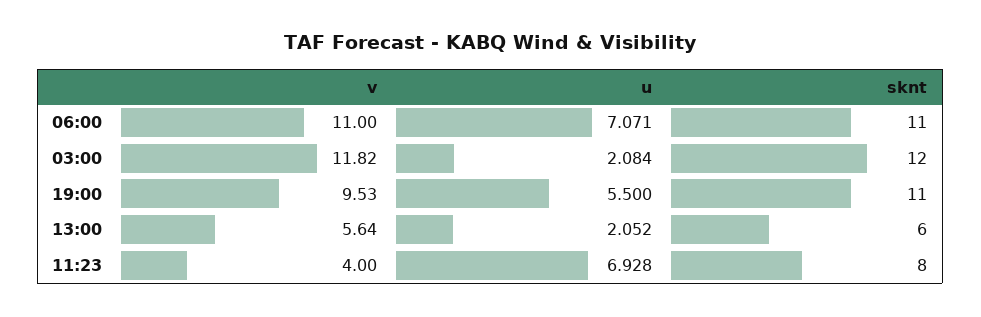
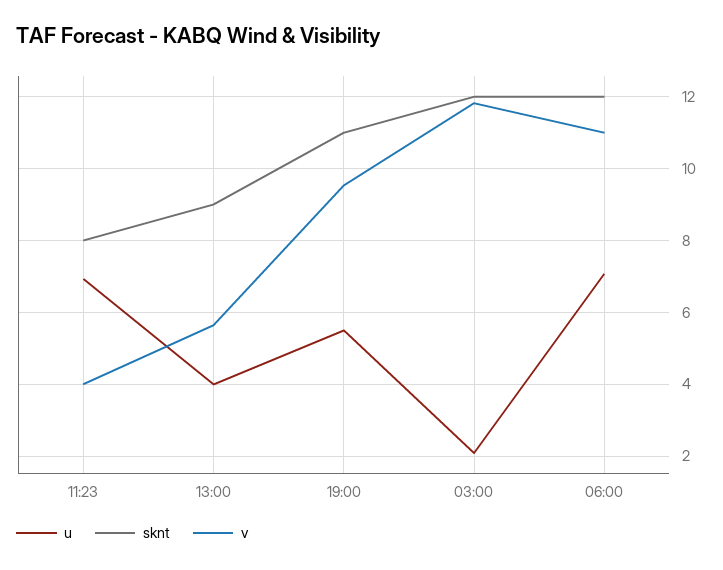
sknt, 06:00: 11 -> 12
u, 13:00: 2.052 -> 4
sknt, 13:00: 6 -> 9

